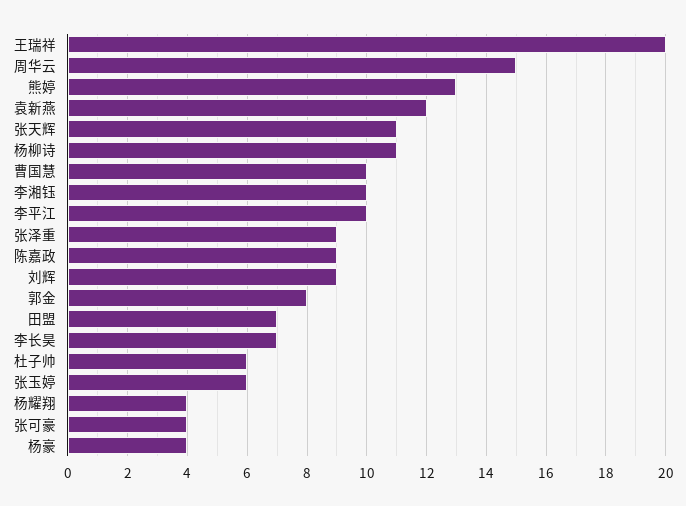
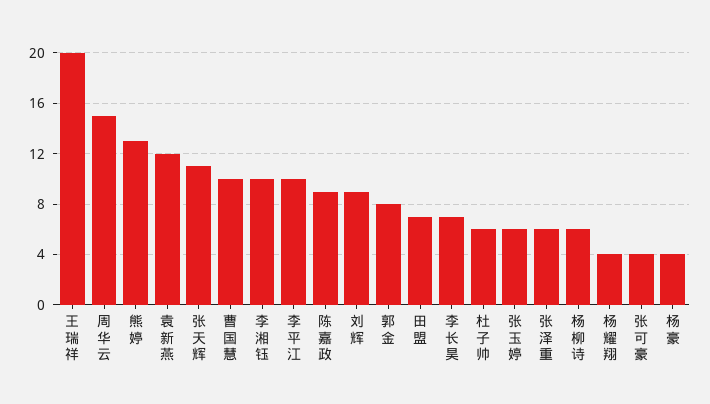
杨柳诗: 11 -> 6
张泽重: 9 -> 6

